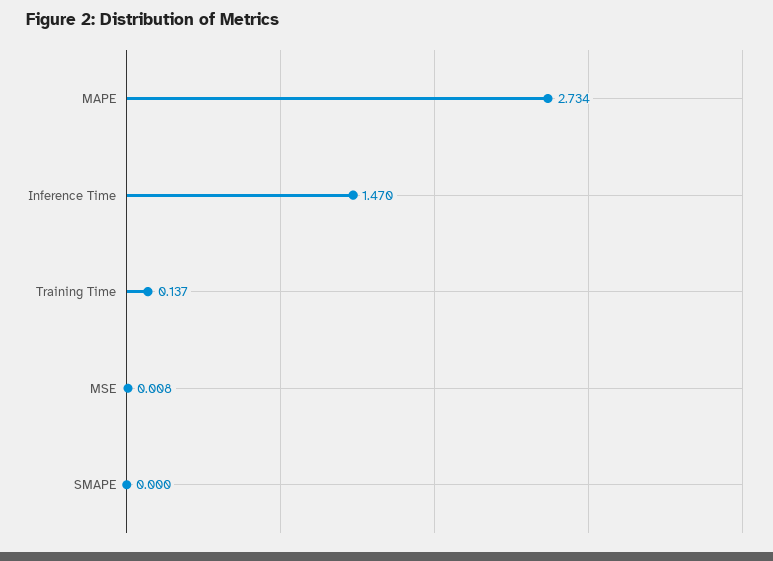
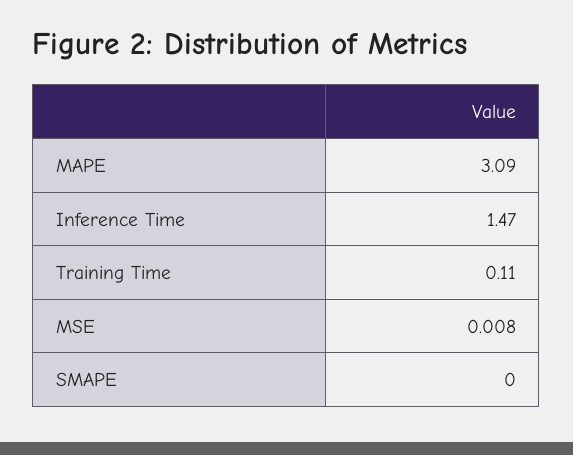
MAPE: 2.734 -> 3.09
Training Time: 0.137 -> 0.11

